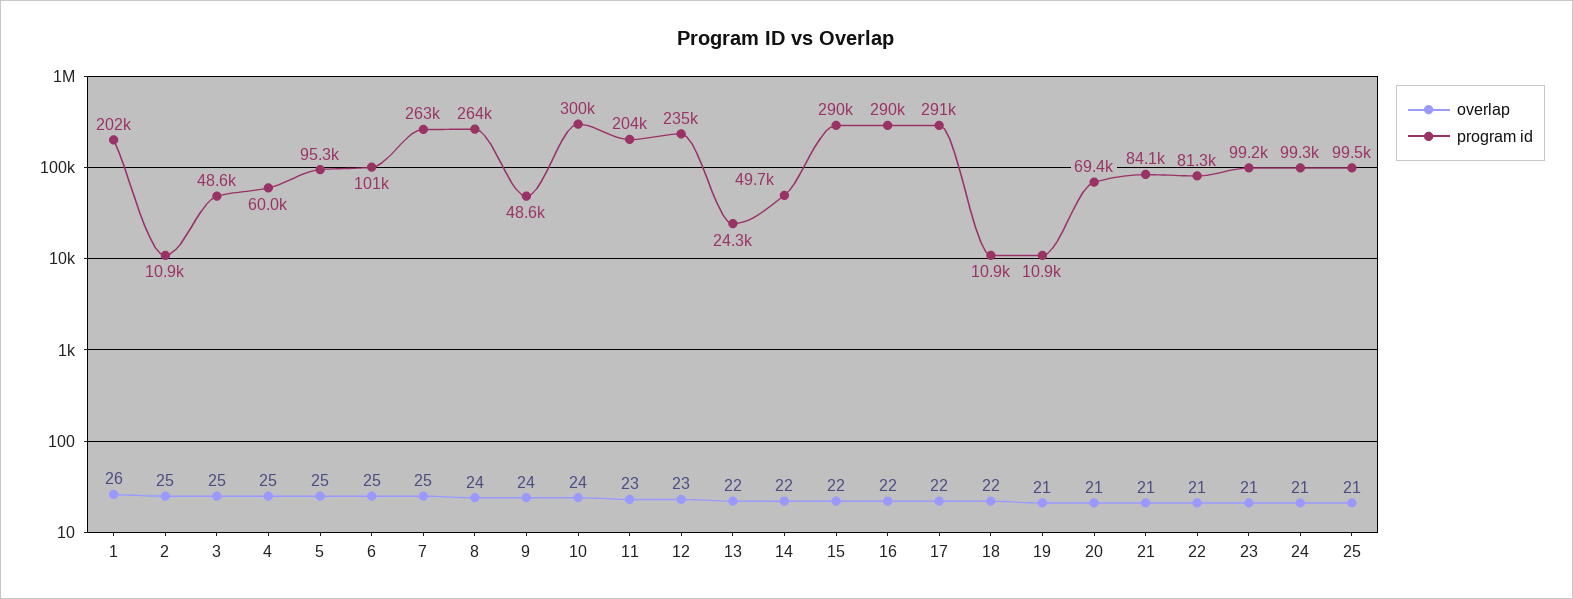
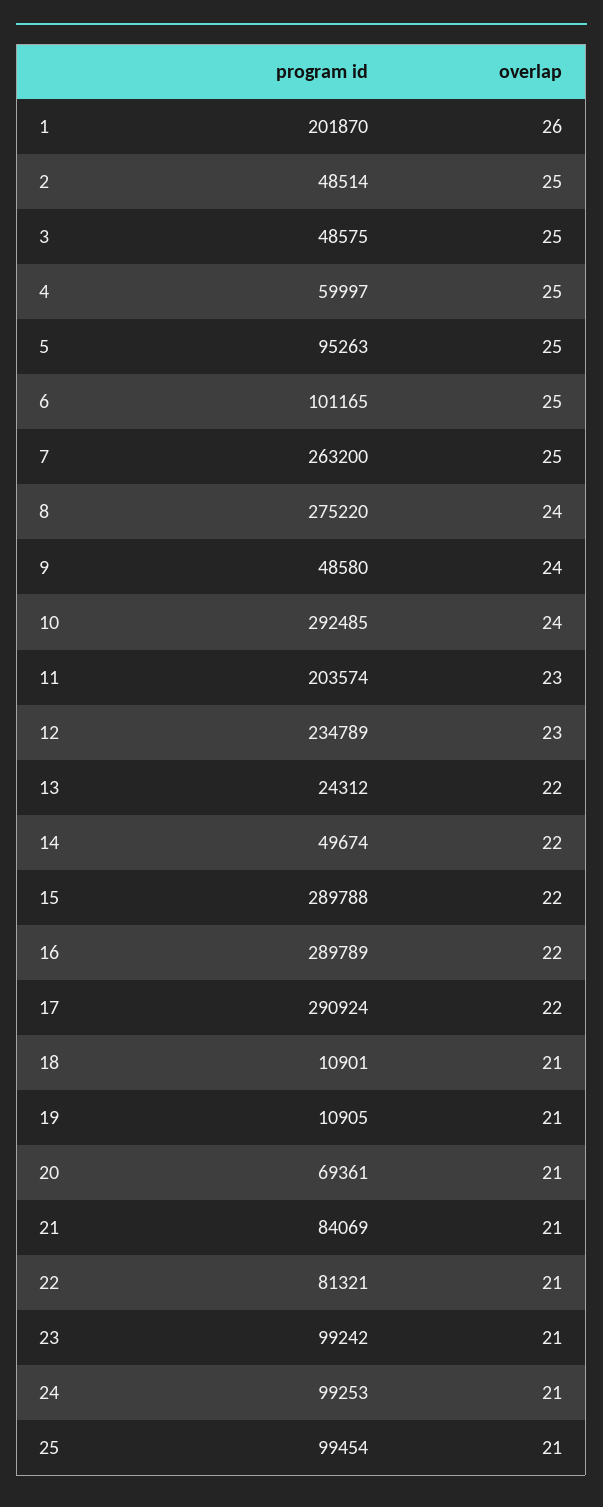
program id, 2: 10900 -> 48514
program id, 8: 264000 -> 275220
program id, 10: 300000 -> 292485
overlap, 18: 22 -> 21

